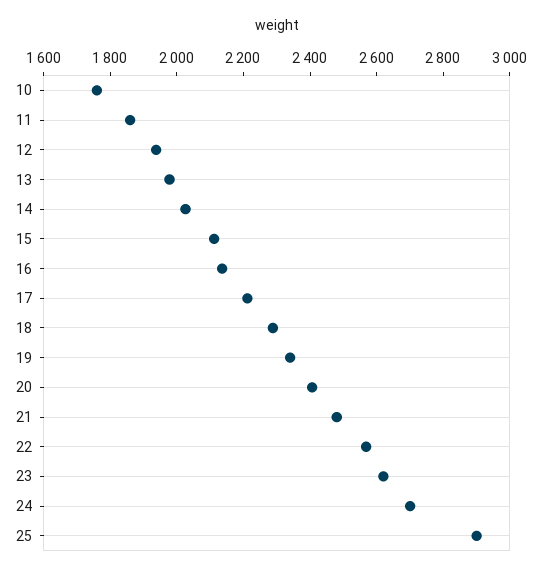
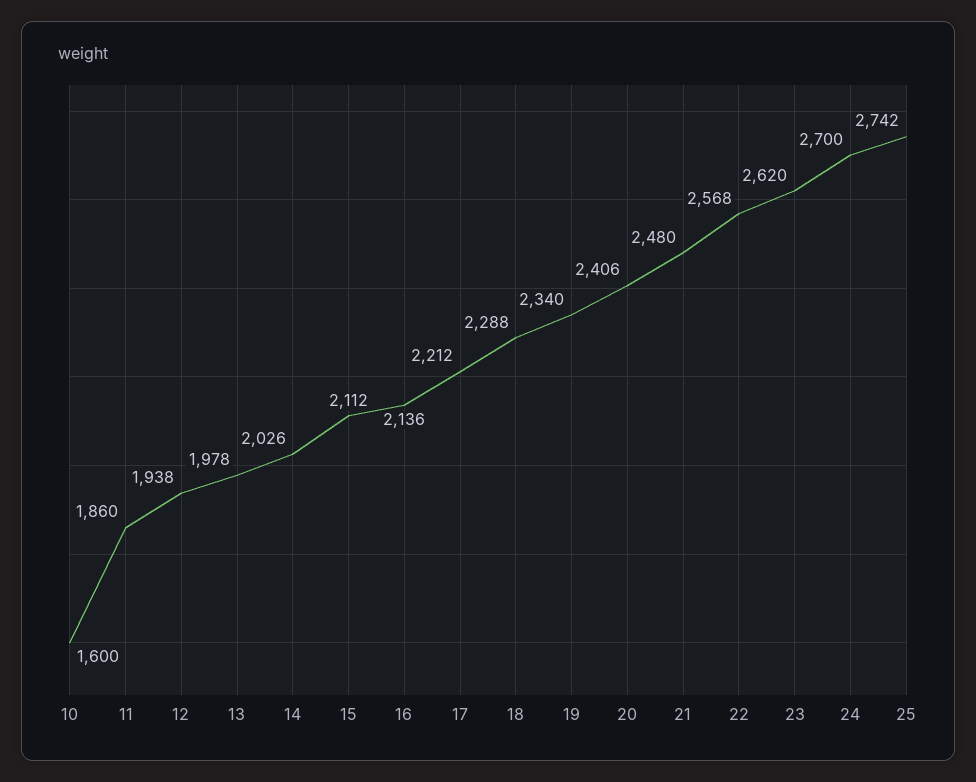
10: 1750 -> 1600
25: 2900 -> 2742

